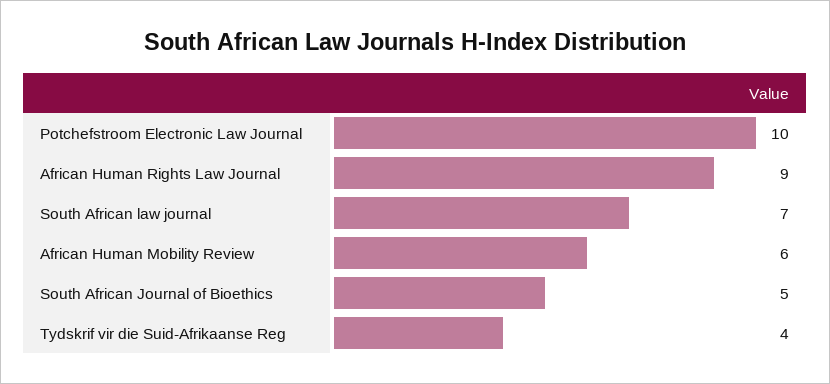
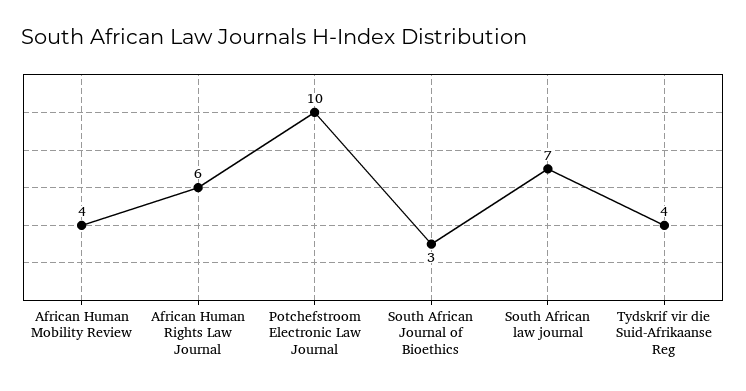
African Human Rights Law Journal: 9 -> 6
African Human Mobility Review: 6 -> 4
South African Journal of Bioethics: 5 -> 3

